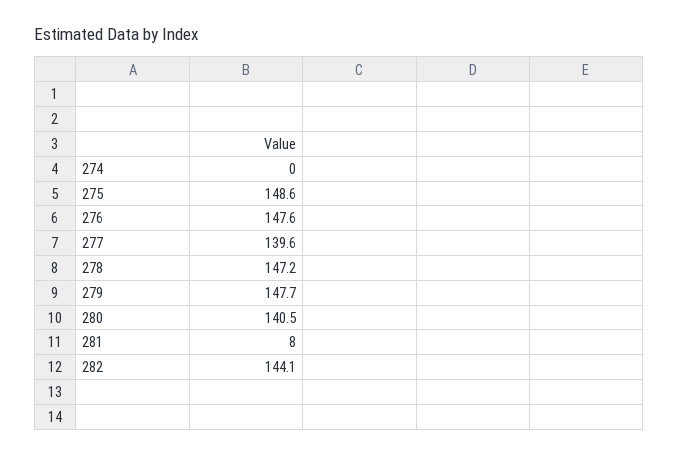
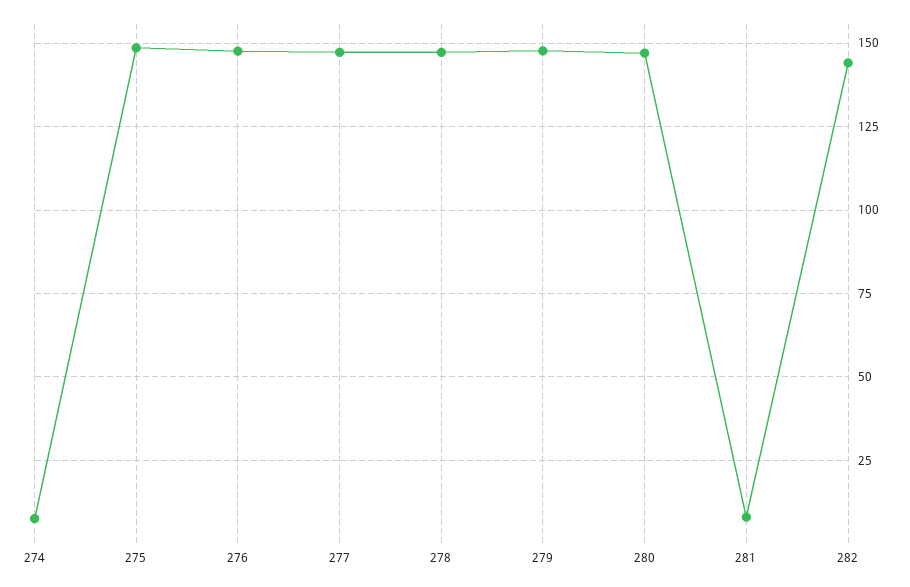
274: 0 -> 7.5
277: 139.6 -> 147.5
280: 140.5 -> 147.5

